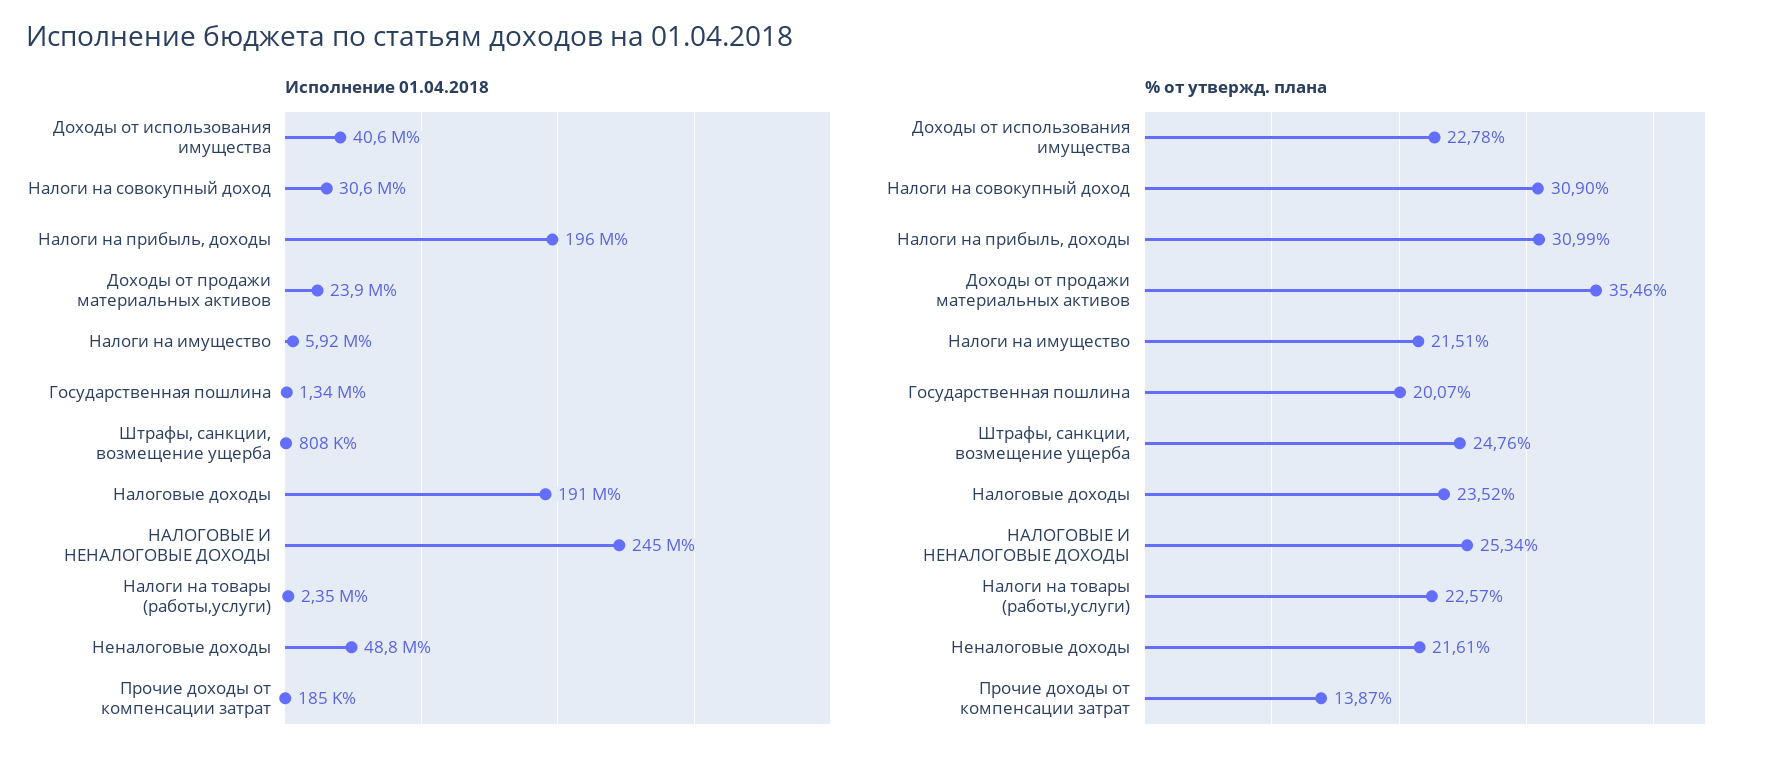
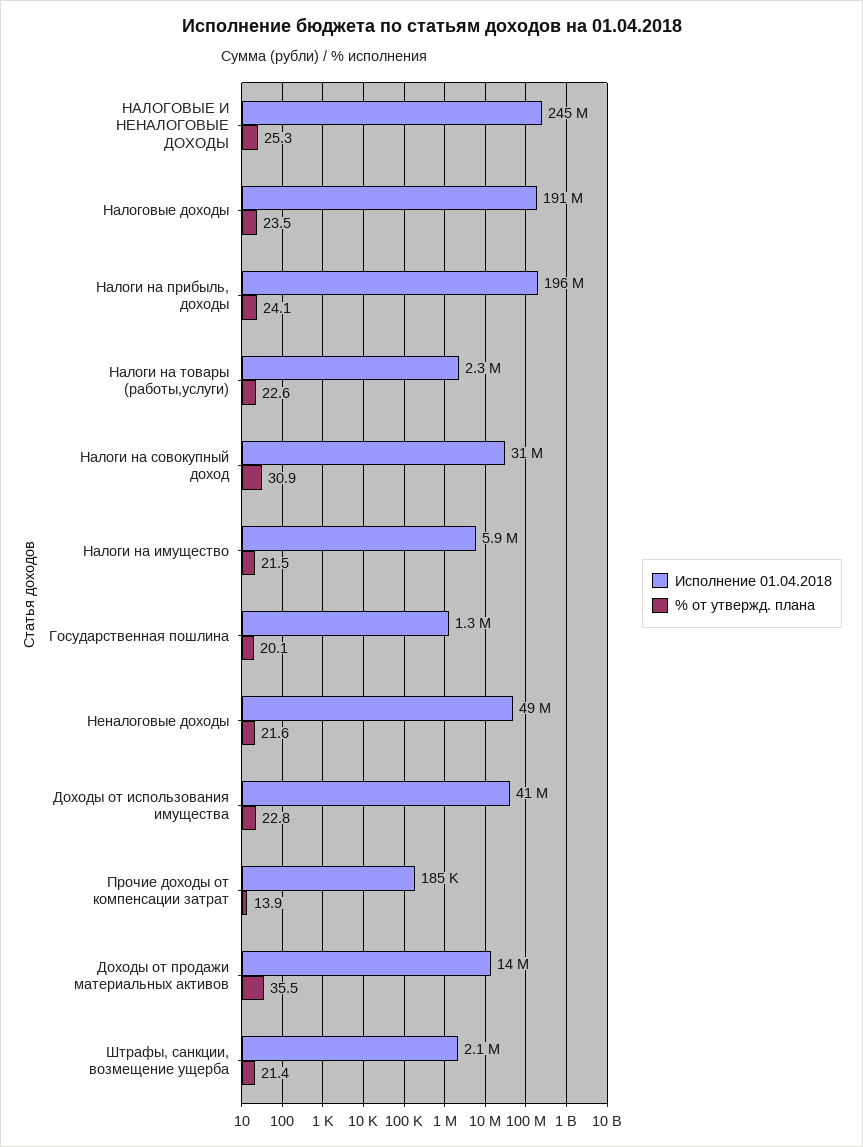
Исполнение 01.04.2018, Доходы от продажи материальных активов: 23900000 -> 14000000
Исполнение 01.04.2018, Штрафы, санкции, возмещение ущерба: 808000 -> 2100000
% от утвержд. плана, Налоги на прибыль, доходы: 30.99 -> 24.1
% от утвержд. плана, Штрафы, санкции, возмещение ущерба: 24.76 -> 21.4

